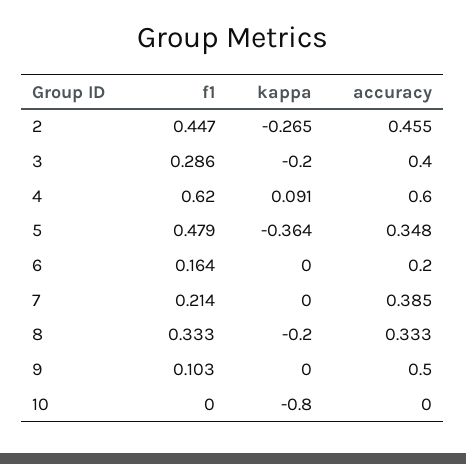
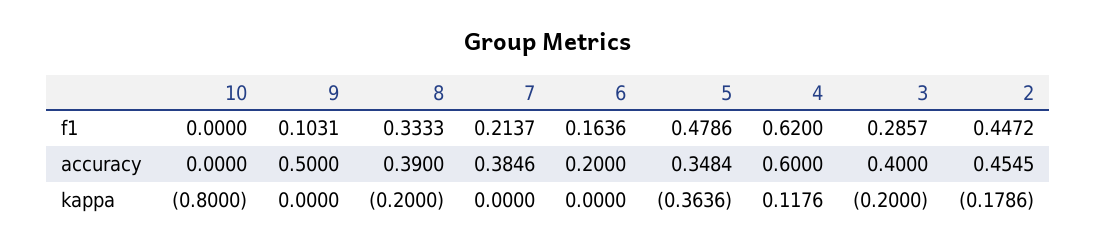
kappa, 2: -0.265 -> -0.1786
kappa, 4: 0.091 -> 0.1176
accuracy, 8: 0.333 -> 0.39

